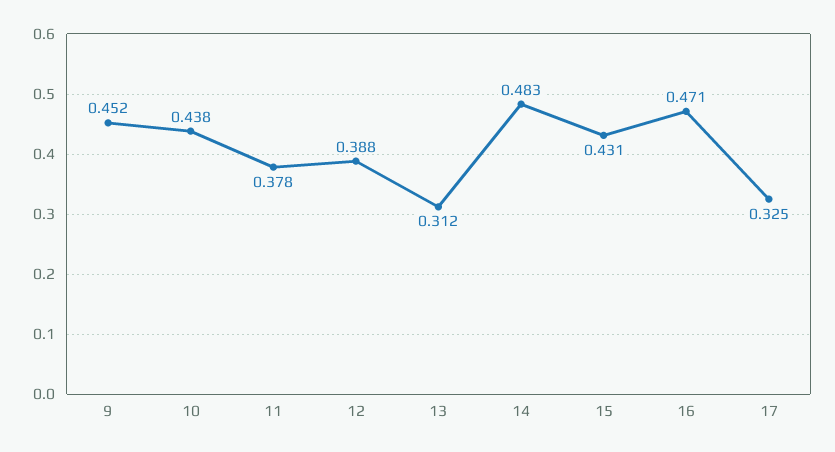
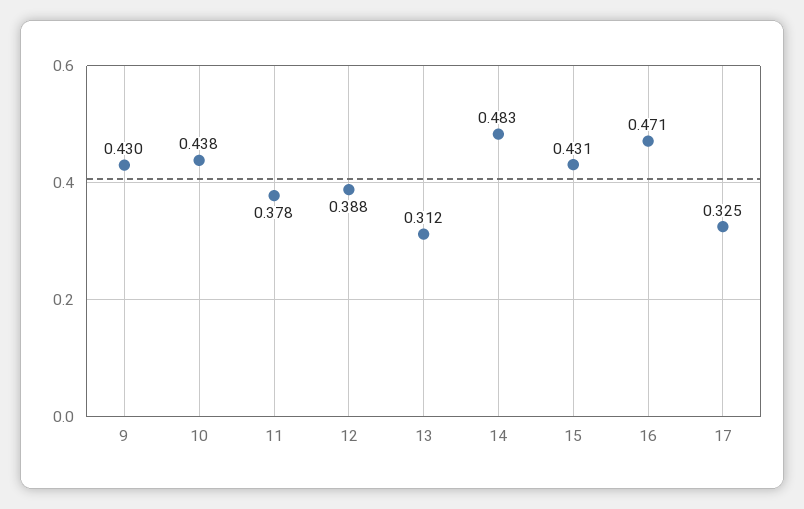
9: 0.452 -> 0.43

